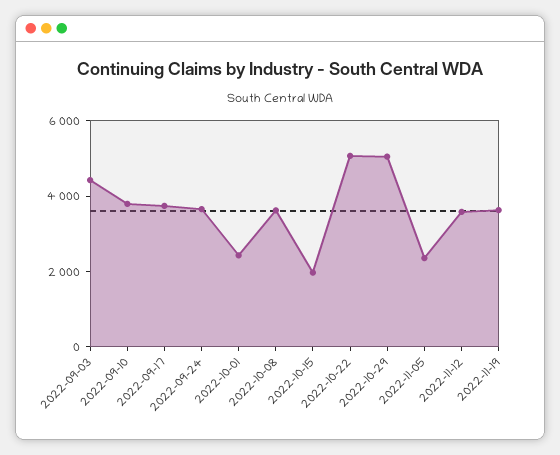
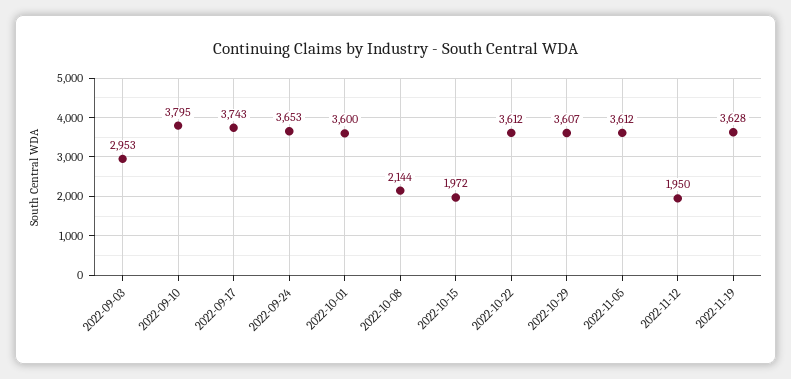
2022-09-03: 4500 -> 2953
2022-10-01: 2500 -> 3600
2022-10-08: 3500 -> 2144
2022-10-22: 5000 -> 3612
2022-10-29: 5000 -> 3607
2022-11-05: 2500 -> 3612
2022-11-12: 3500 -> 1950

